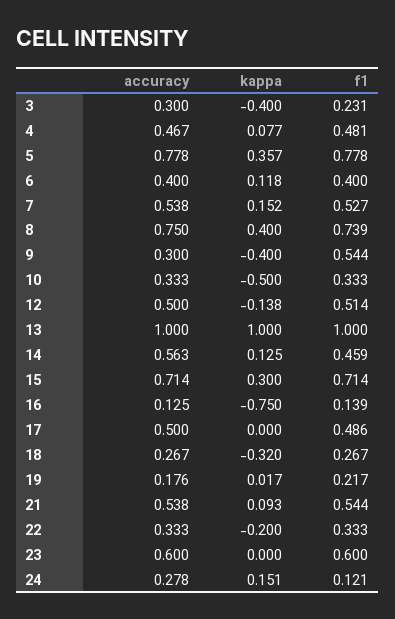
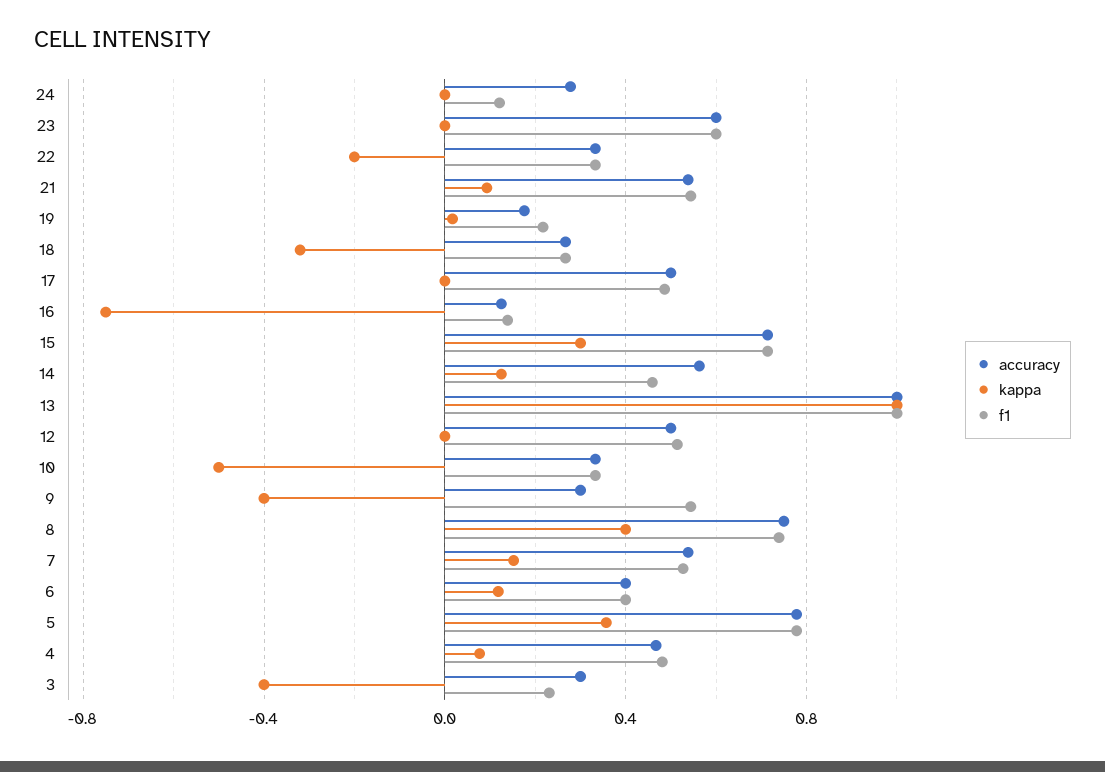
kappa, 12: -0.138 -> 0
kappa, 24: 0.151 -> 0

